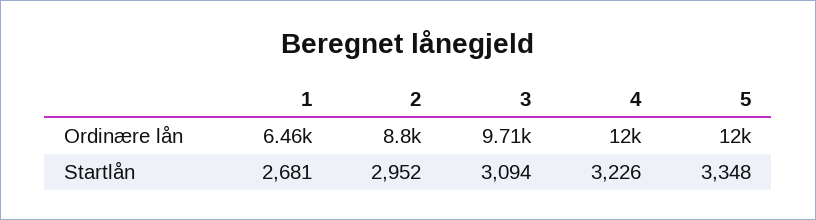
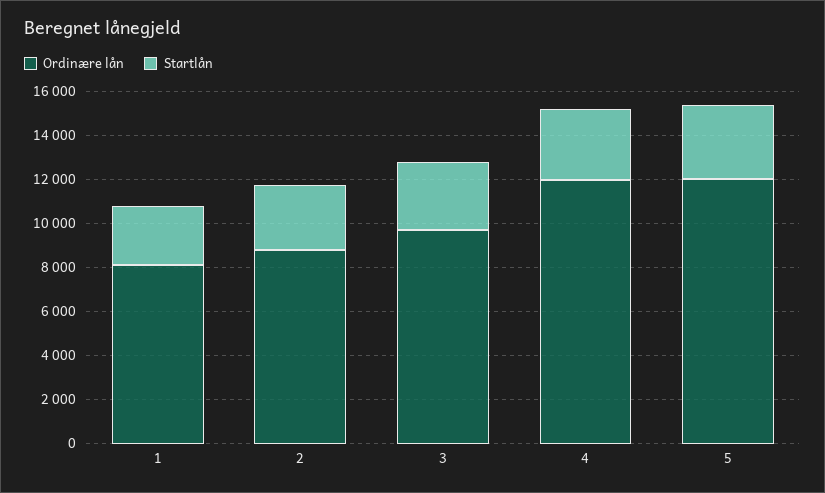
Ordinære lån, 1: 6460 -> 8000

